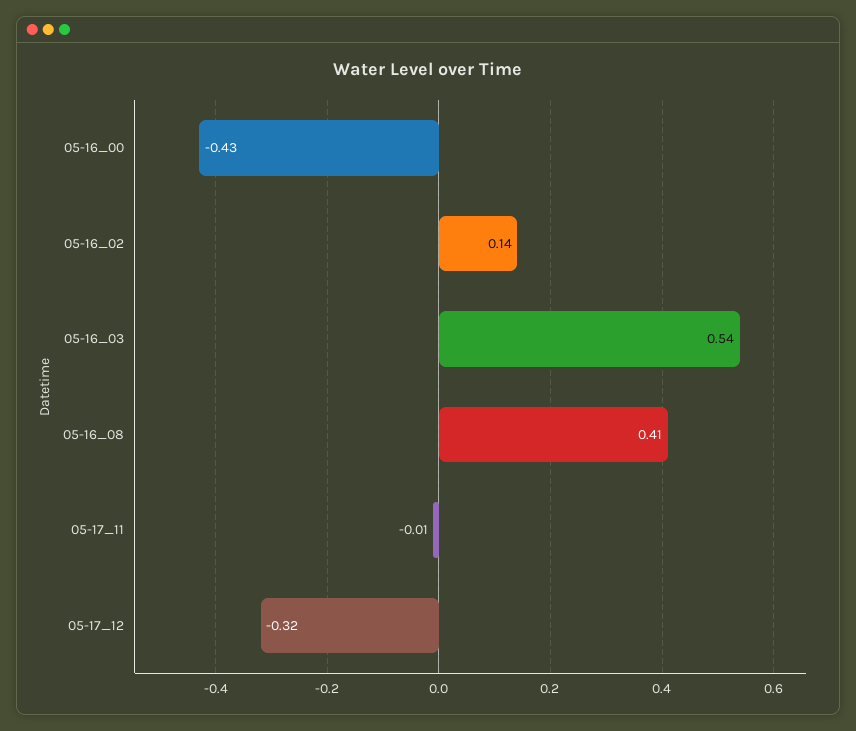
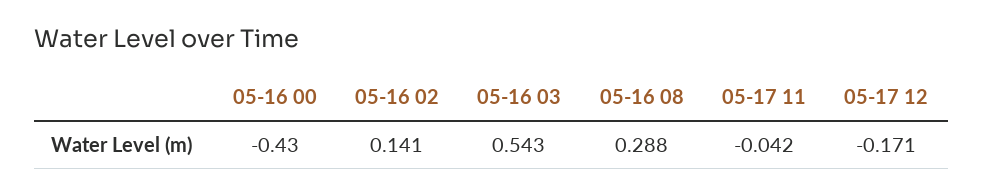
05-16_08: 0.41 -> 0.288
05-17_11: -0.01 -> -0.042
05-17_12: -0.32 -> -0.171

